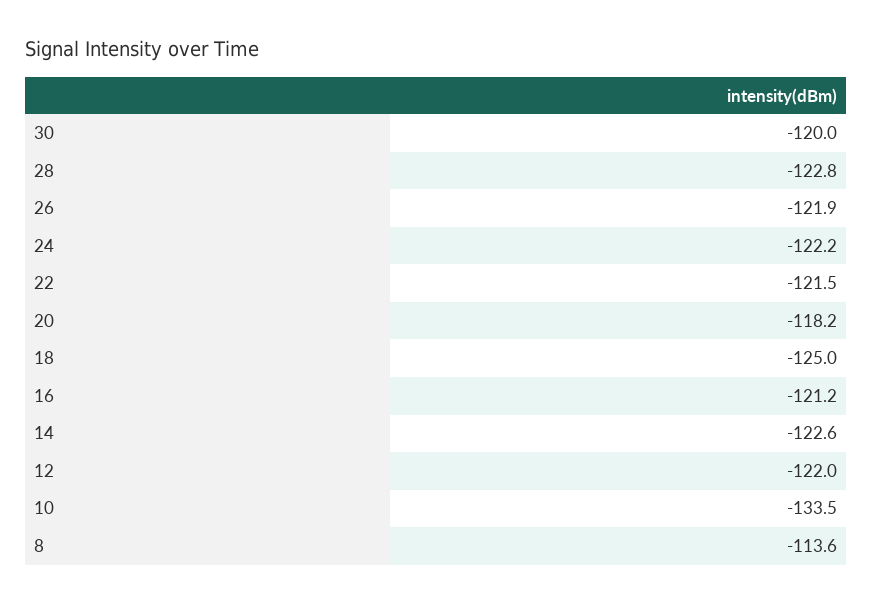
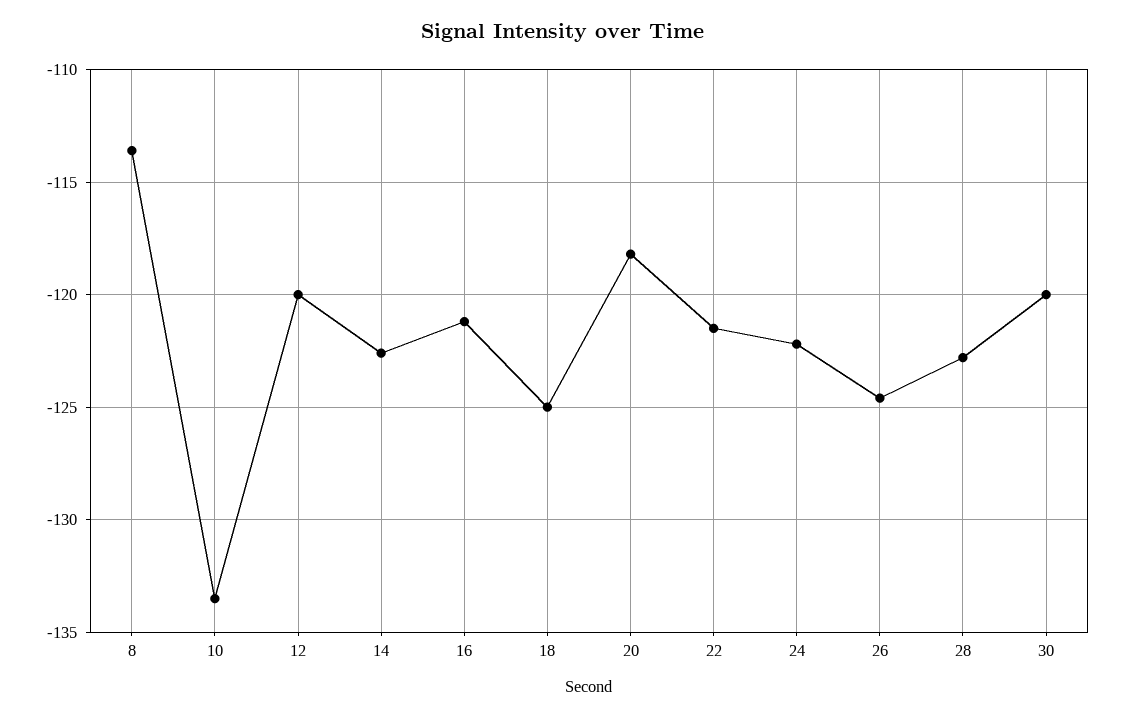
26: -121.9 -> -124.5
12: -122 -> -120

